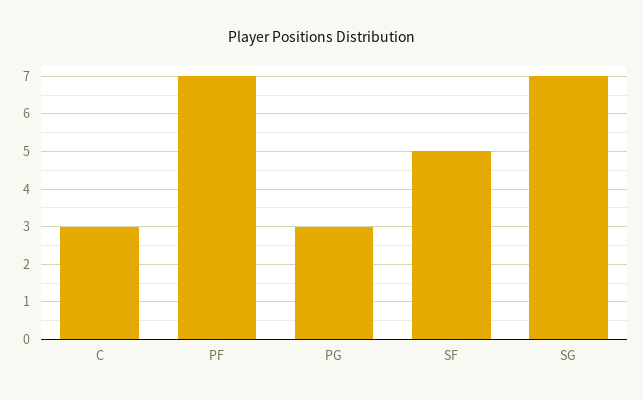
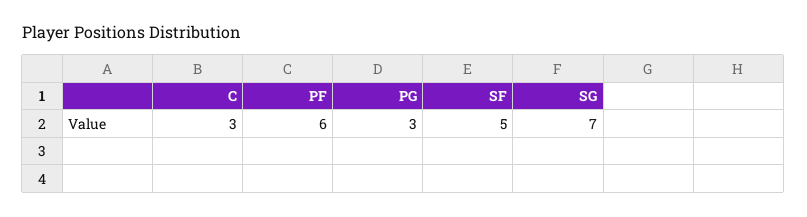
PF: 7 -> 6

